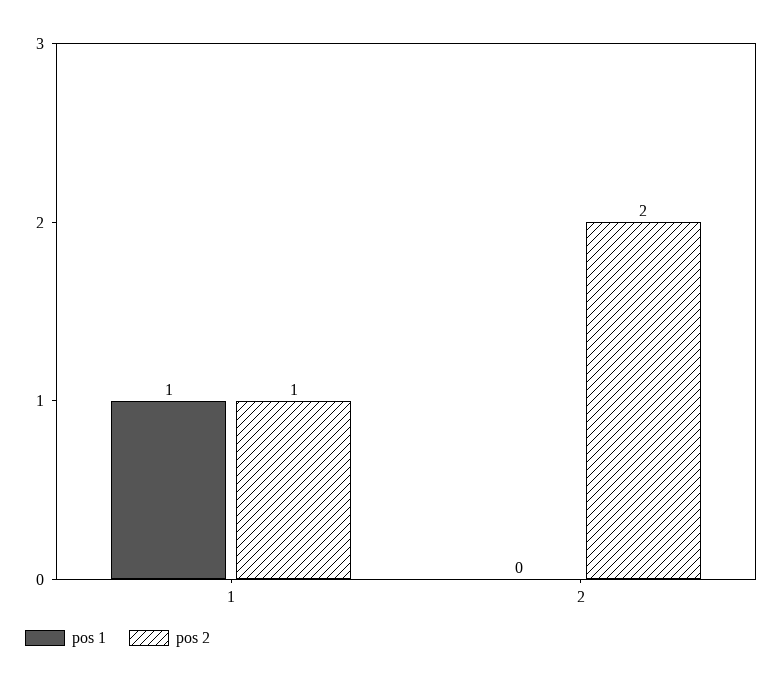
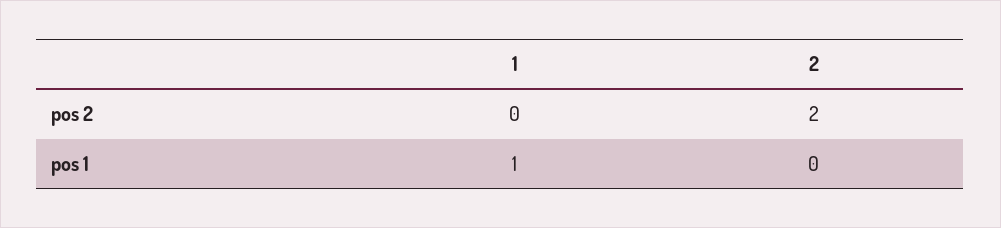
pos 2, 1: 1 -> 0

